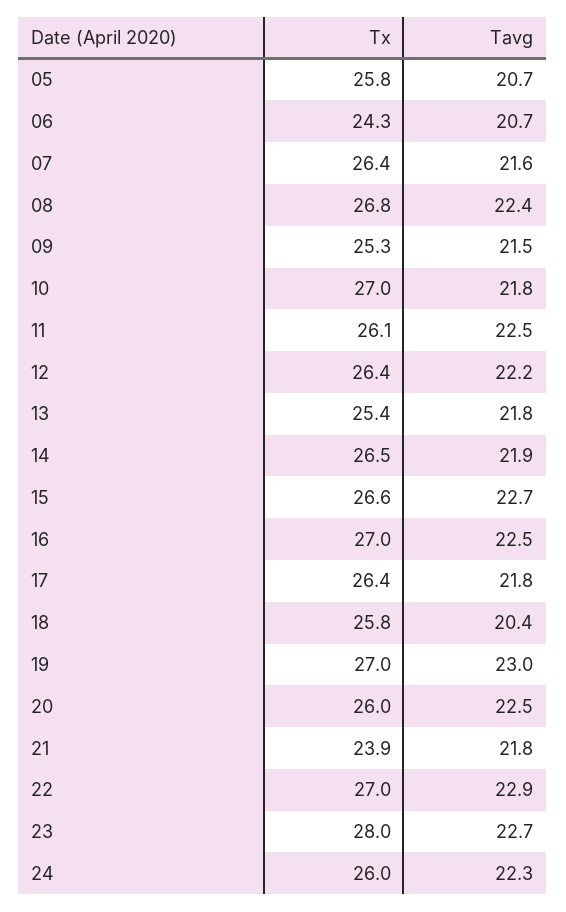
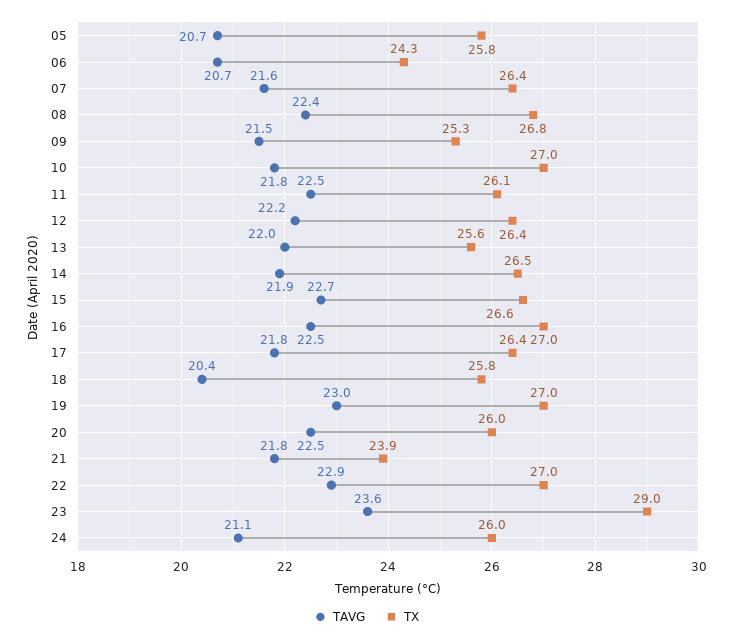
Tx, 13: 25.4 -> 25.6
Tavg, 13: 21.8 -> 22
Tx, 23: 28 -> 29
Tavg, 23: 22.7 -> 23.6
Tavg, 24: 22.3 -> 21.1

